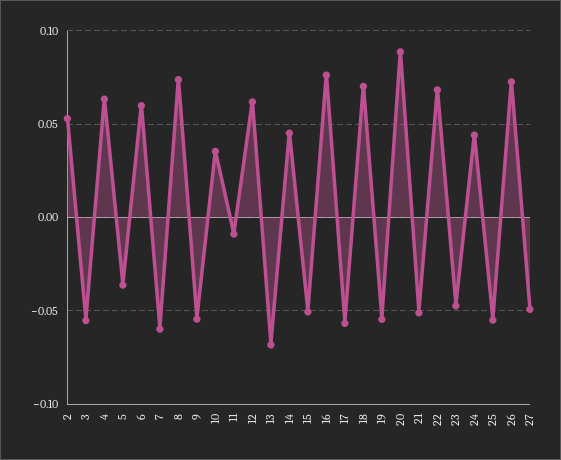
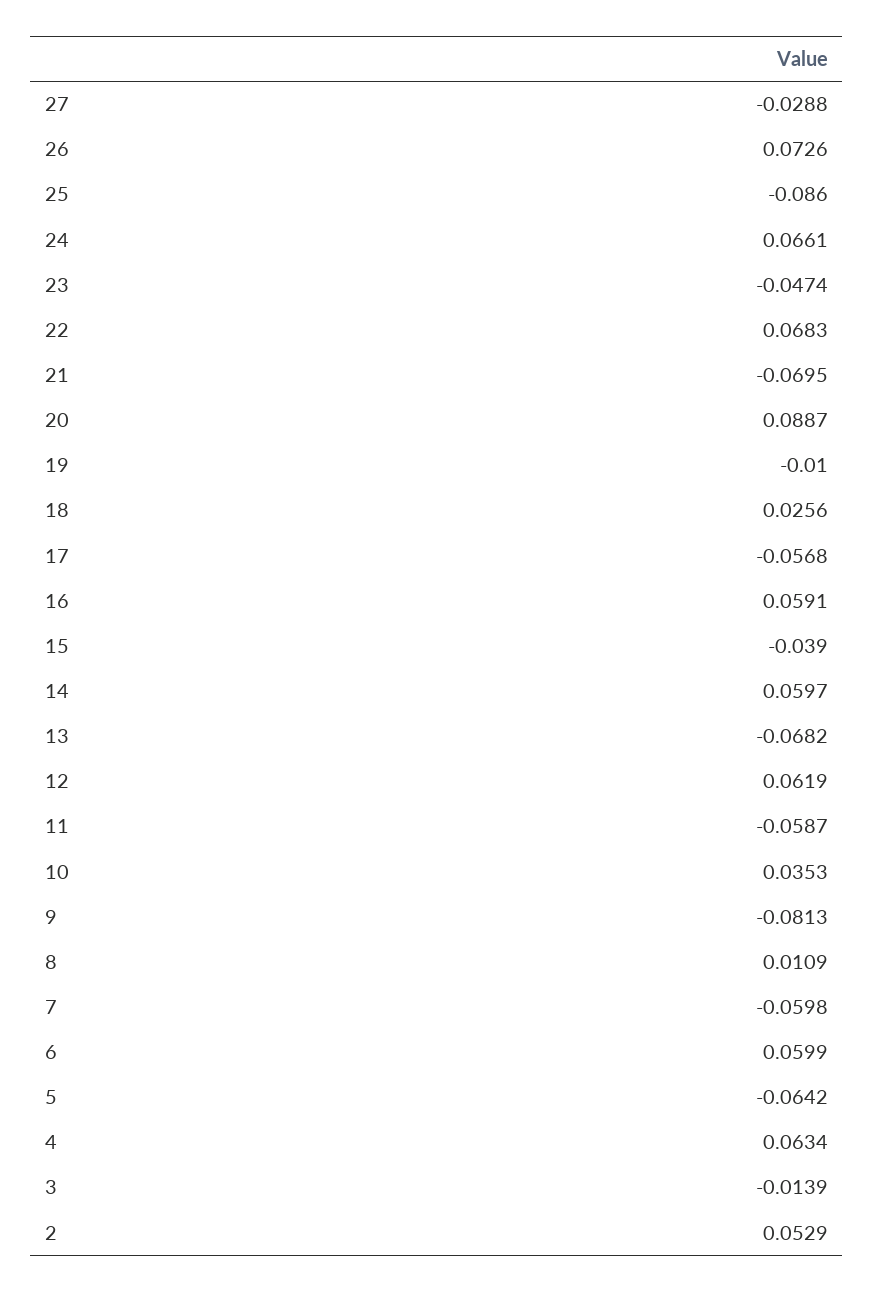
3: -0.055 -> -0.0139
5: -0.035 -> -0.0642
8: 0.075 -> 0.0109
9: -0.055 -> -0.0813
11: -0.01 -> -0.0587
14: 0.045 -> 0.0597
15: -0.05 -> -0.039
16: 0.075 -> 0.0591
18: 0.07 -> 0.0256
19: -0.055 -> -0.01
21: -0.05 -> -0.0695
24: 0.045 -> 0.0661
25: -0.055 -> -0.086
27: -0.05 -> -0.0288

